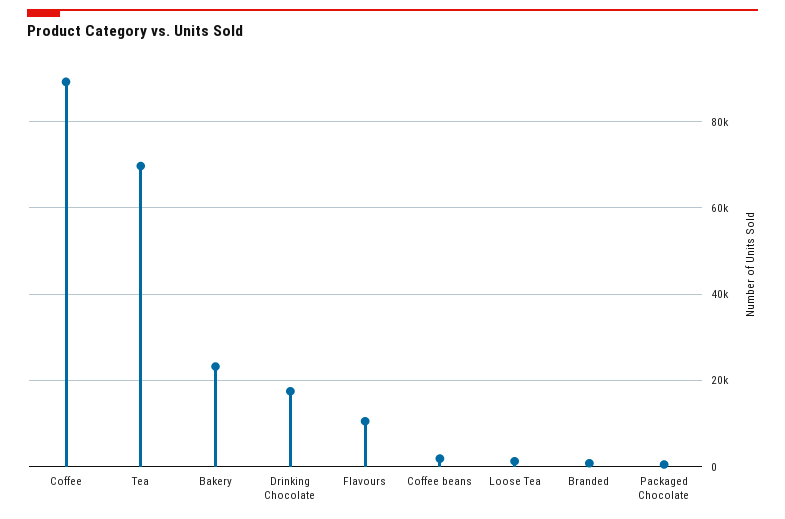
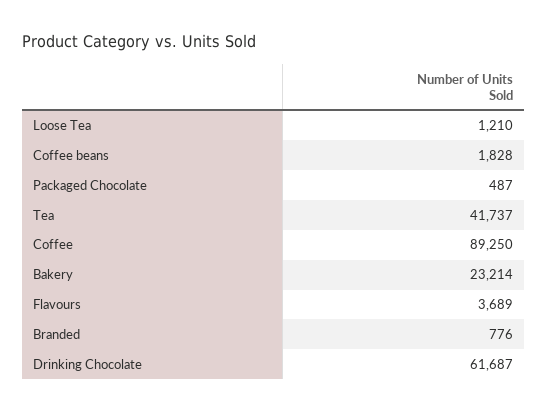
Tea: 70000 -> 41737
Drinking Chocolate: 18000 -> 61687
Flavours: 10000 -> 3689

